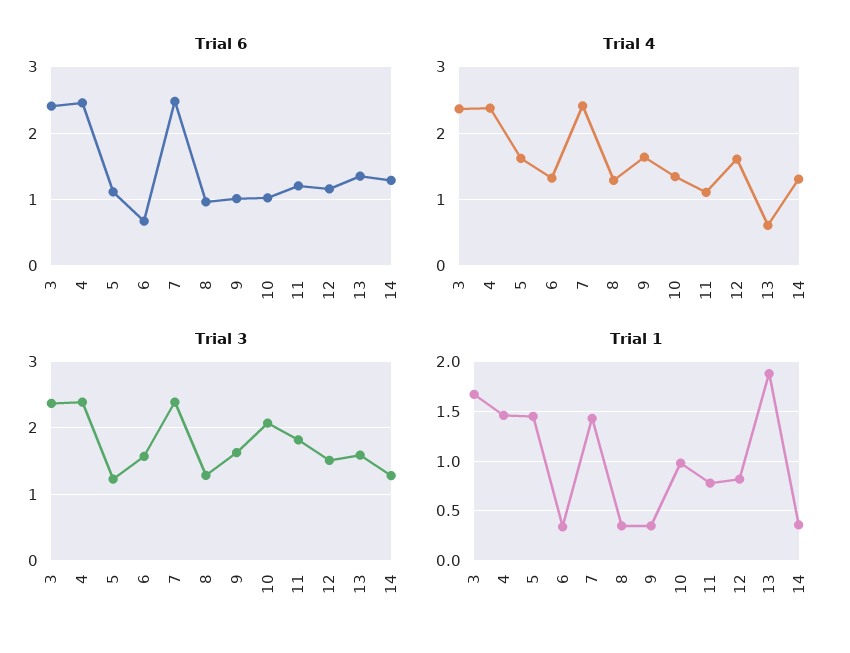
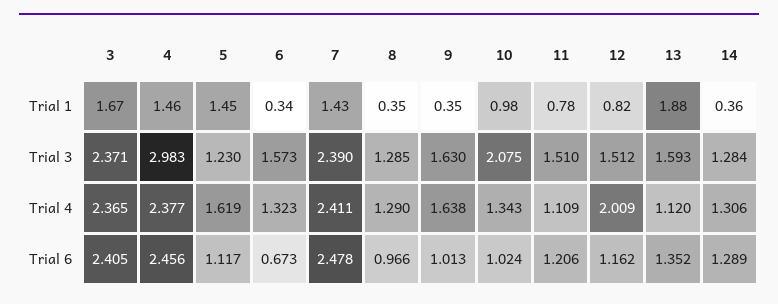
Trial 4, 12: 1.6 -> 2.009
Trial 4, 13: 0.6 -> 1.12
Trial 3, 4: 2.4 -> 2.983
Trial 3, 11: 1.8 -> 1.51

